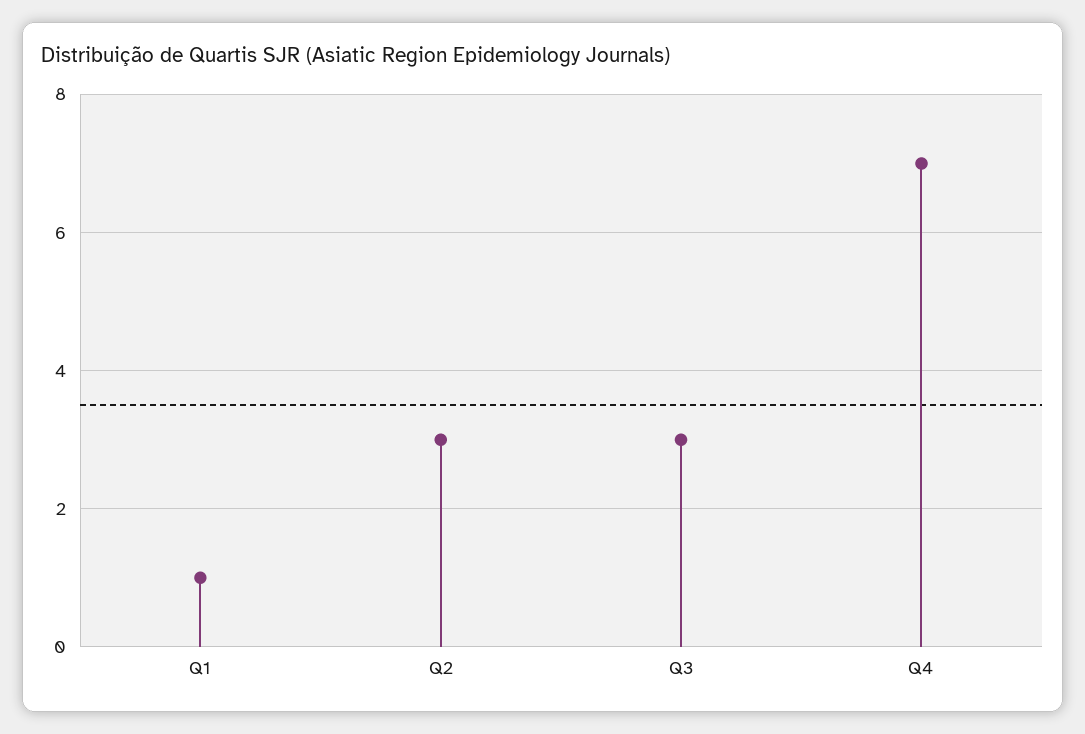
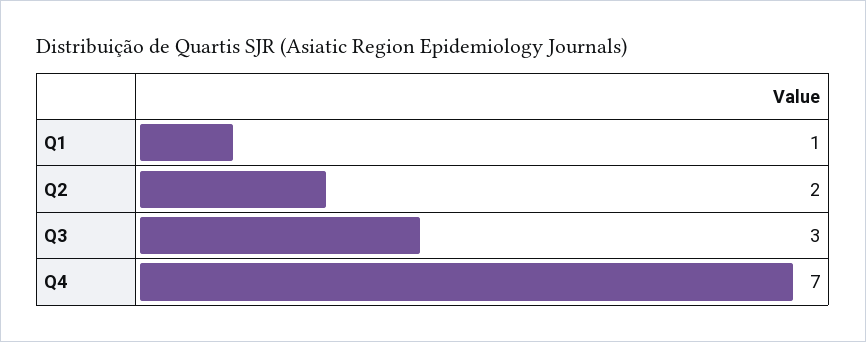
Q2: 3 -> 2

